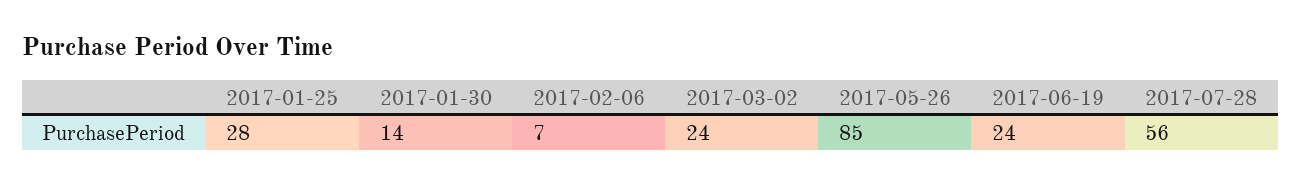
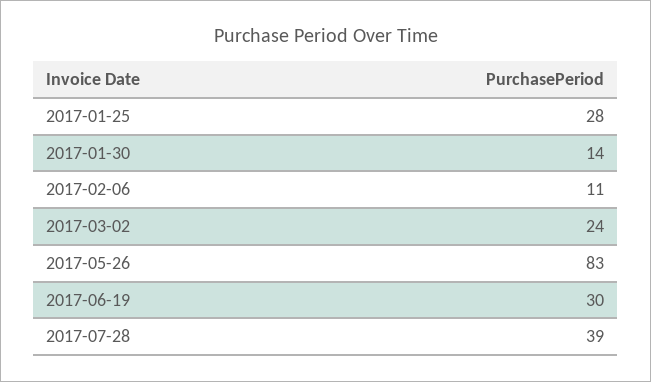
2017-02-06: 7 -> 11
2017-05-26: 85 -> 83
2017-06-19: 24 -> 30
2017-07-28: 56 -> 39

